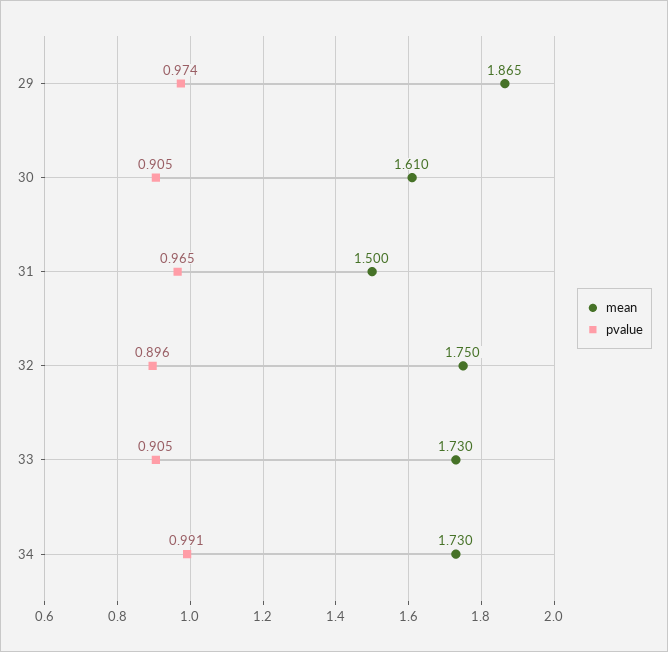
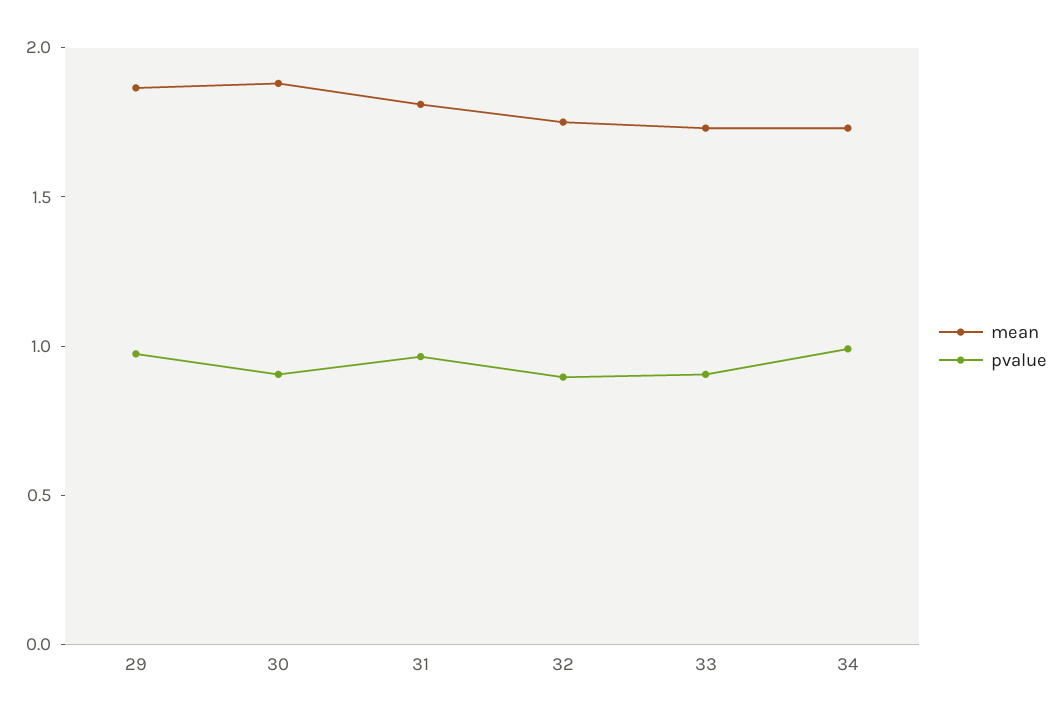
mean, 30: 1.61 -> 1.9
mean, 31: 1.5 -> 1.8

